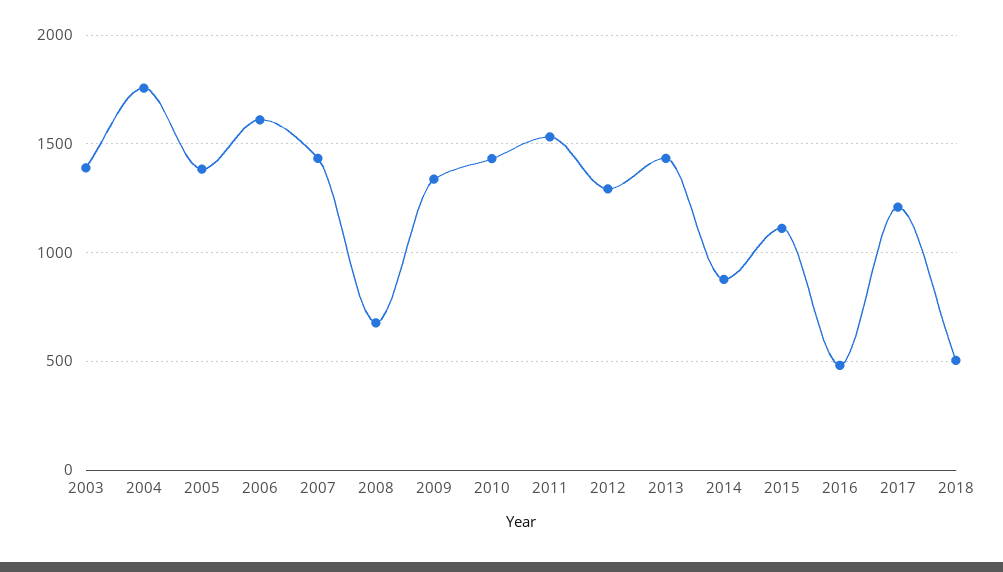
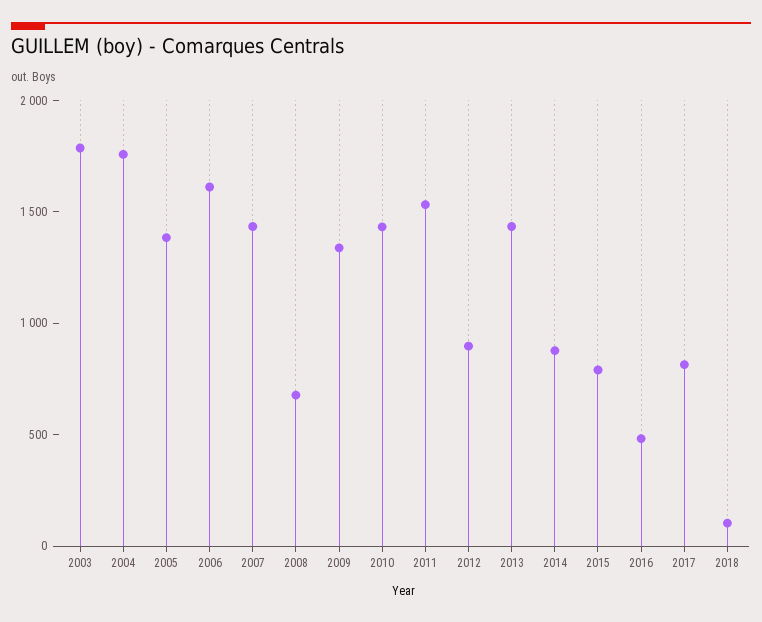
2003: 1400 -> 1800
2012: 1300 -> 900
2015: 1100 -> 800
2017: 1200 -> 800
2018: 500 -> 100

